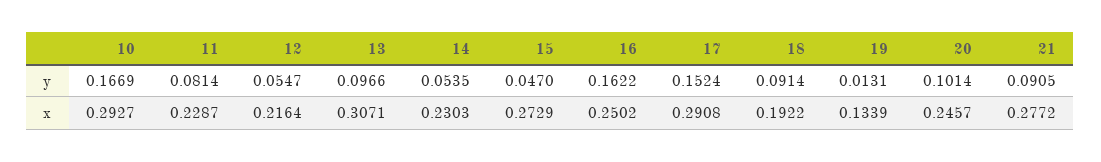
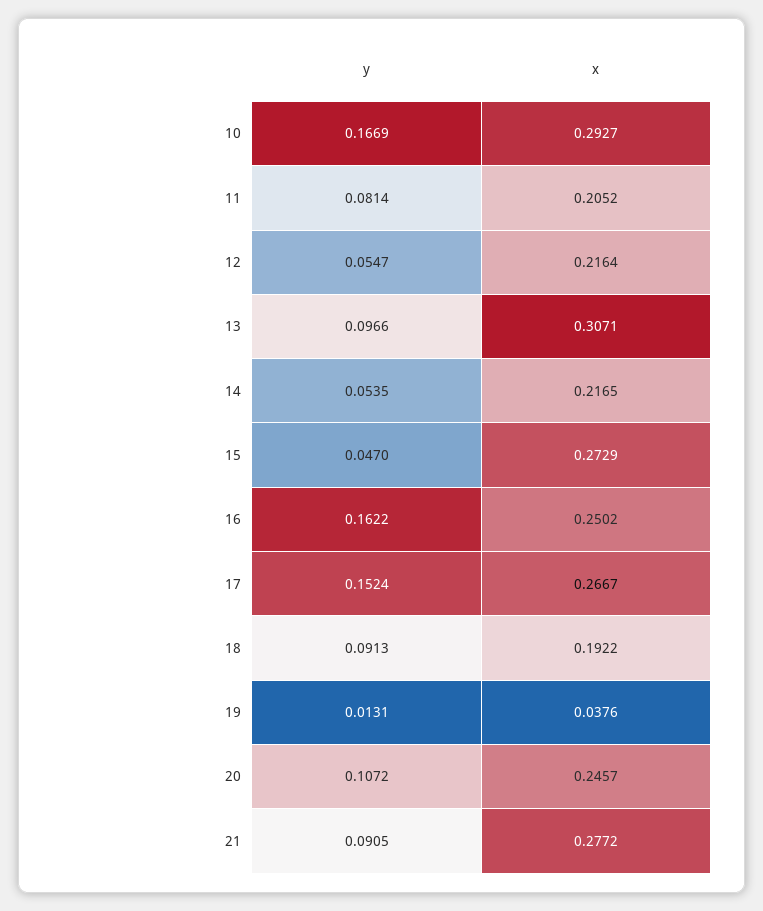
18, y: 0.0914 -> 0.0913
20, y: 0.1014 -> 0.1072
11, x: 0.2287 -> 0.2052
14, x: 0.2303 -> 0.2165
17, x: 0.2908 -> 0.2667
19, x: 0.1339 -> 0.0376

